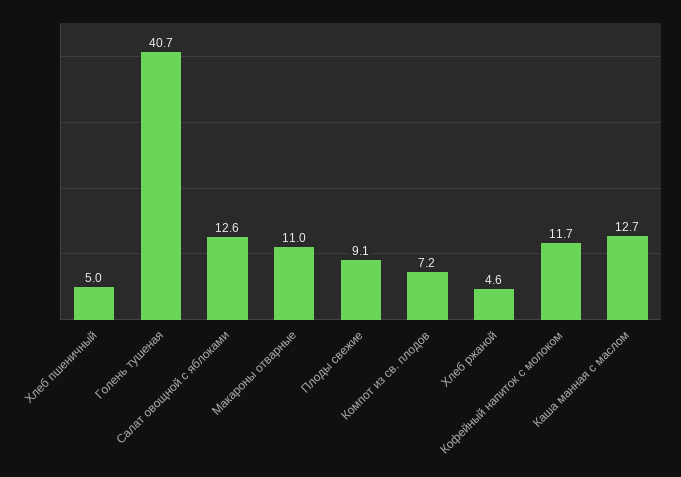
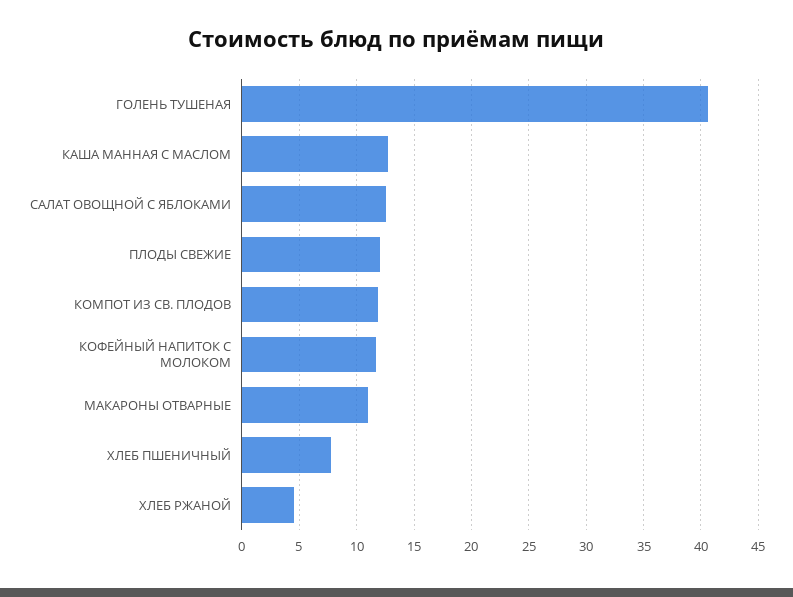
Хлеб пшеничный: 5 -> 8
Плоды свежие: 9.1 -> 12
Компот из св. плодов: 7.2 -> 12

